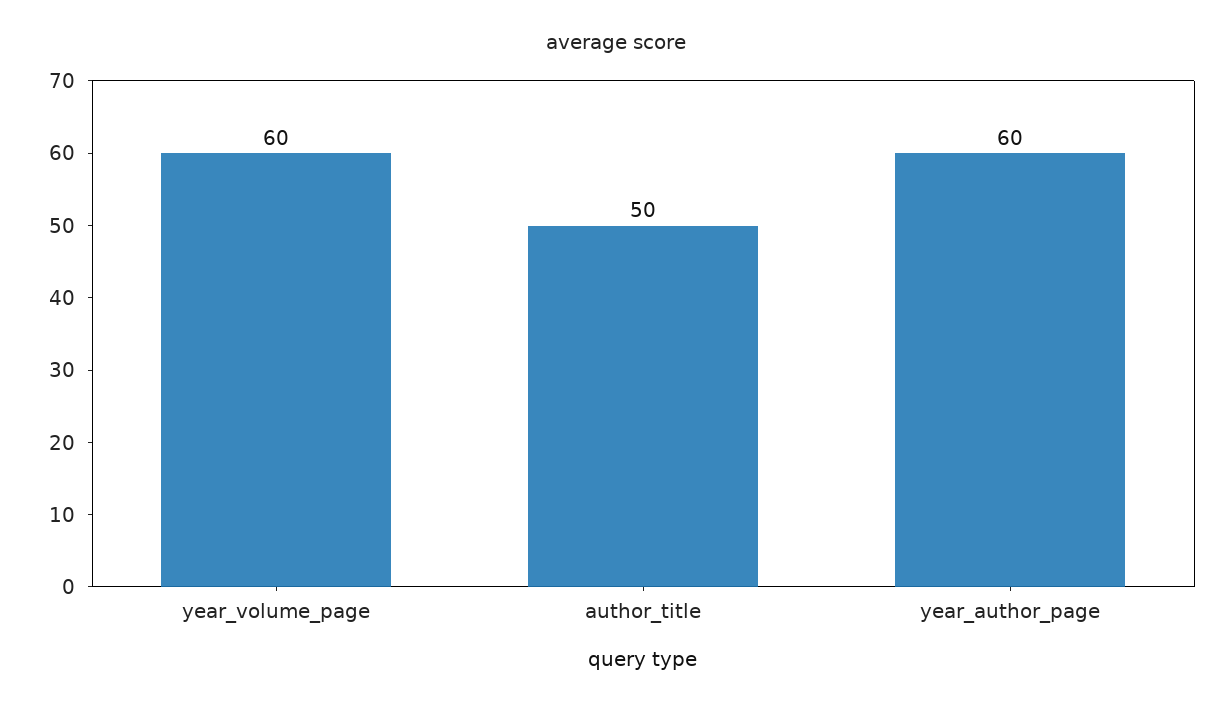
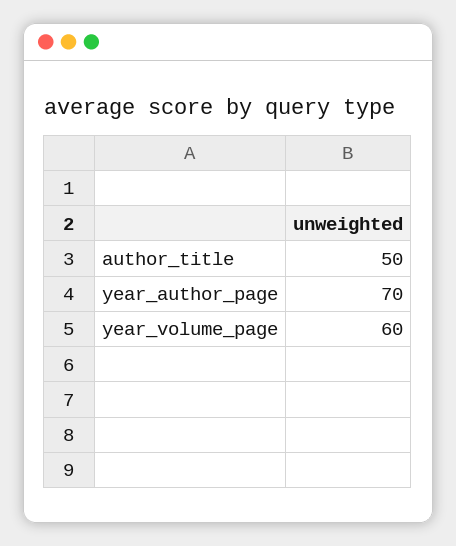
year_author_page: 60 -> 70

